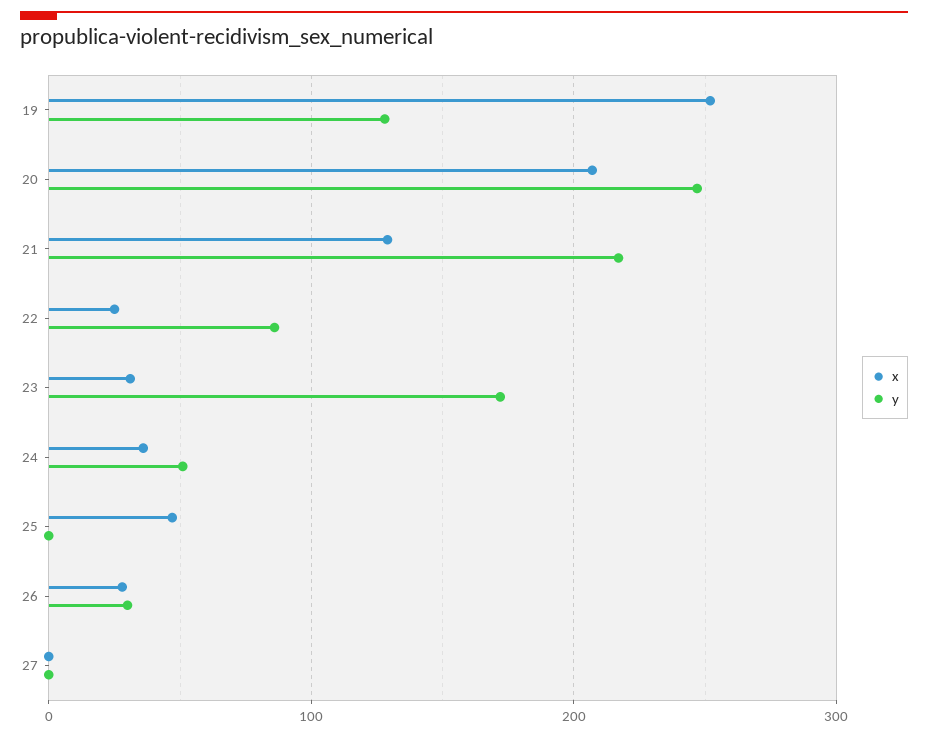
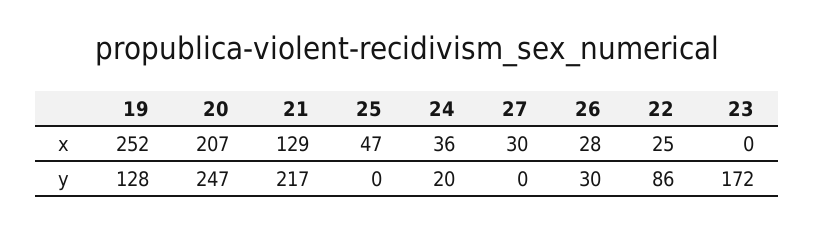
x, 23: 30 -> 0
y, 24: 50 -> 20
x, 27: 0 -> 30

